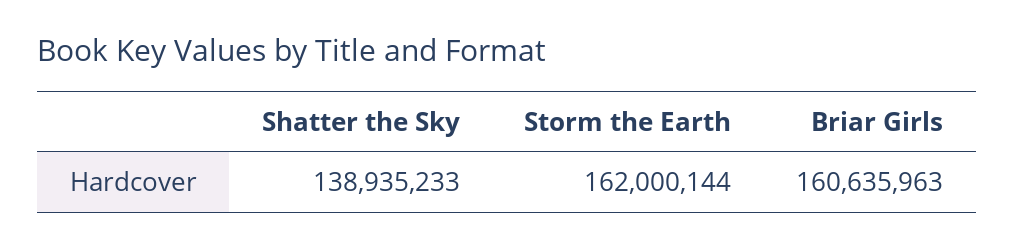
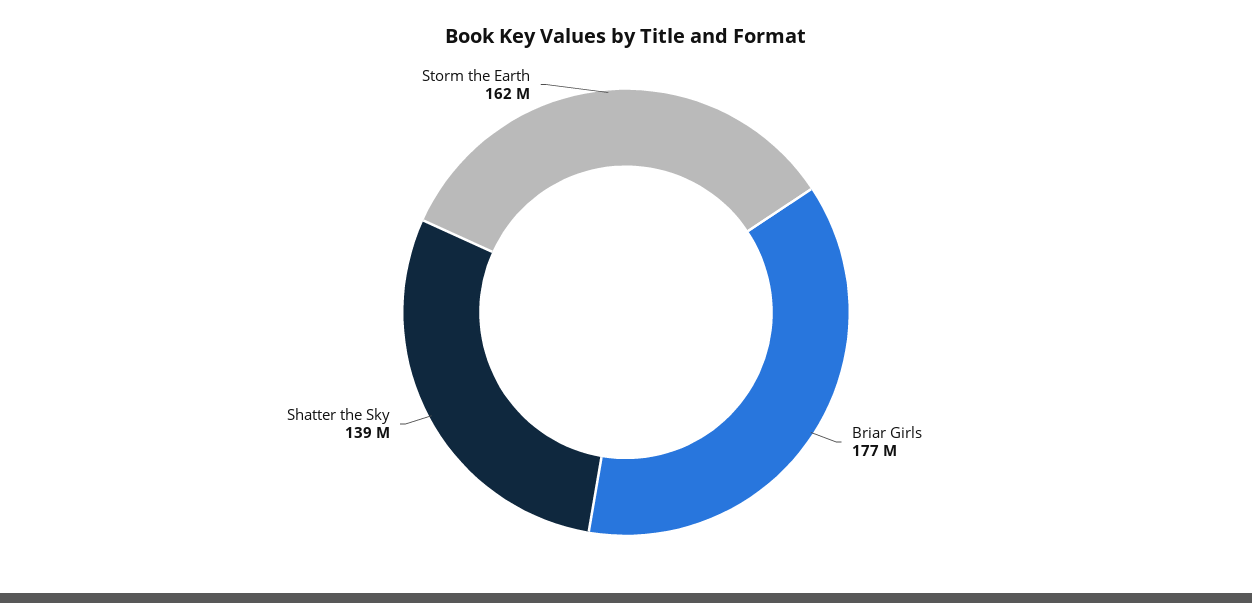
Briar Girls: 160635963 -> 177000000

